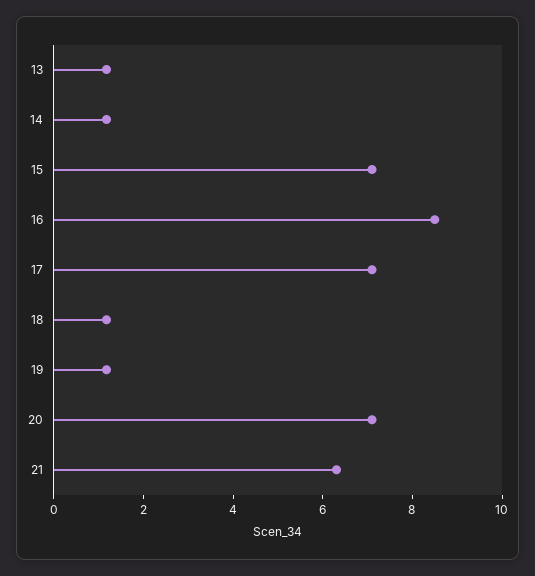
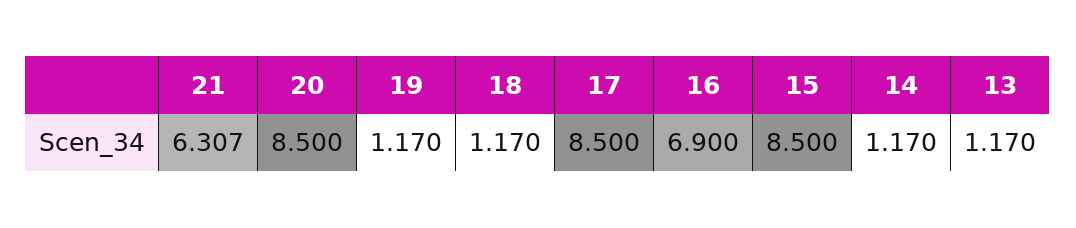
15: 7 -> 8.5
16: 8.5 -> 6.9
17: 7 -> 8.5
20: 7 -> 8.5

